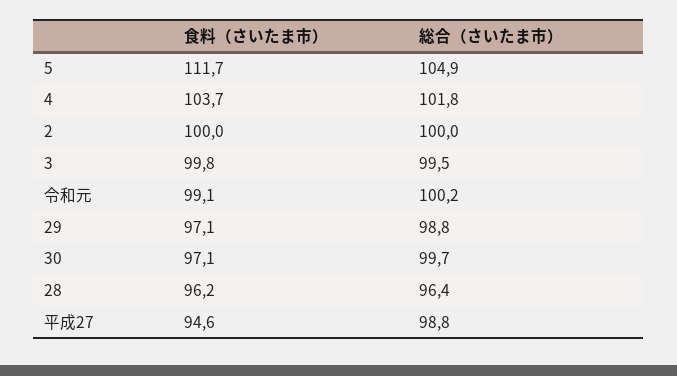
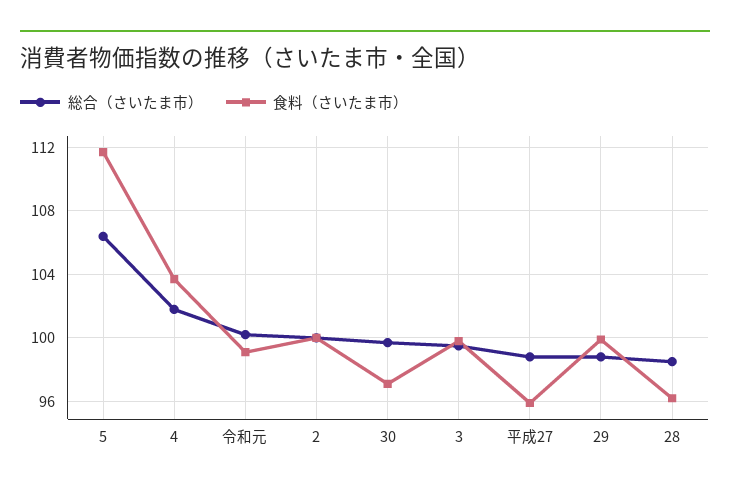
総合（さいたま市）, 5: 104.9 -> 106.5
食料（さいたま市）, 29: 97.1 -> 100
総合（さいたま市）, 28: 96.4 -> 98.5
食料（さいたま市）, 平成27: 94.6 -> 96

